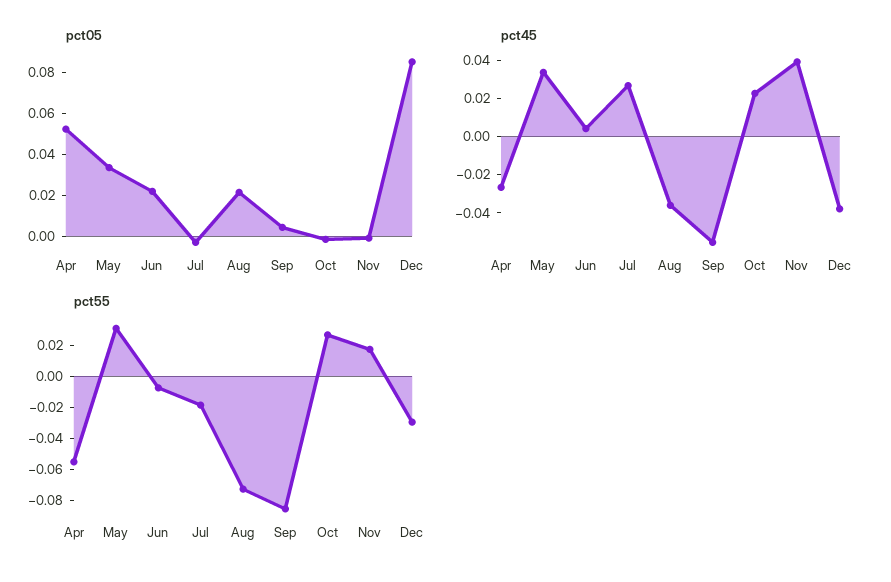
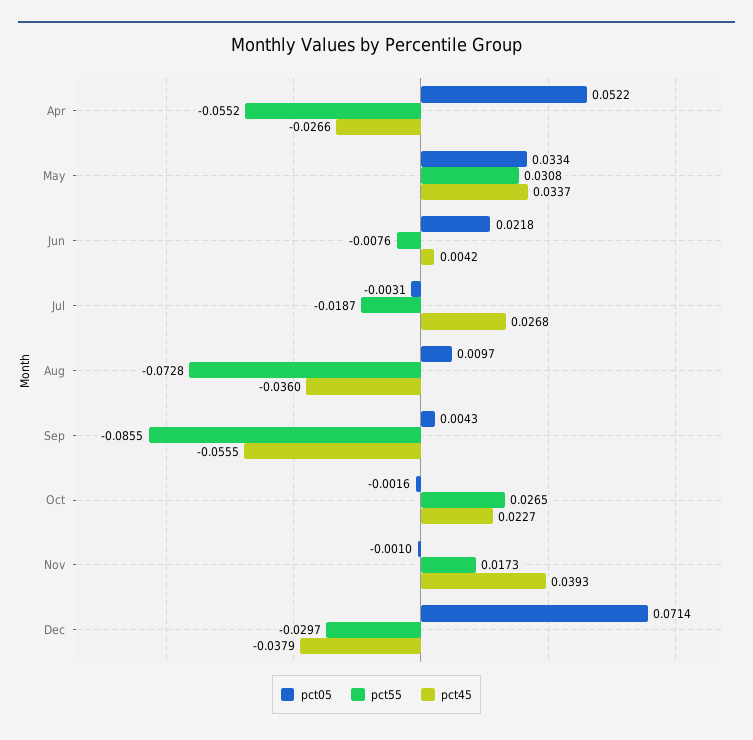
pct05, Aug: 0.02 -> 0.0097
pct05, Dec: 0.085 -> 0.0714

